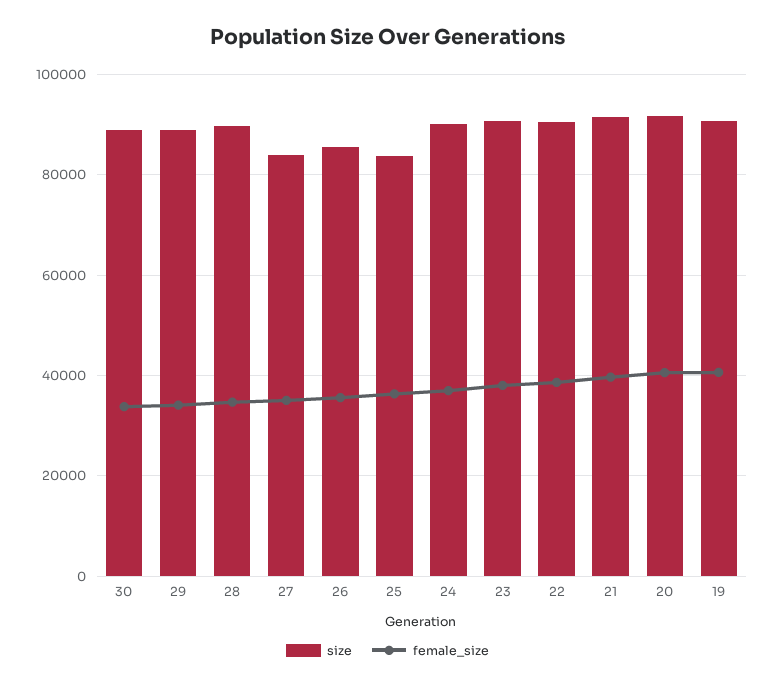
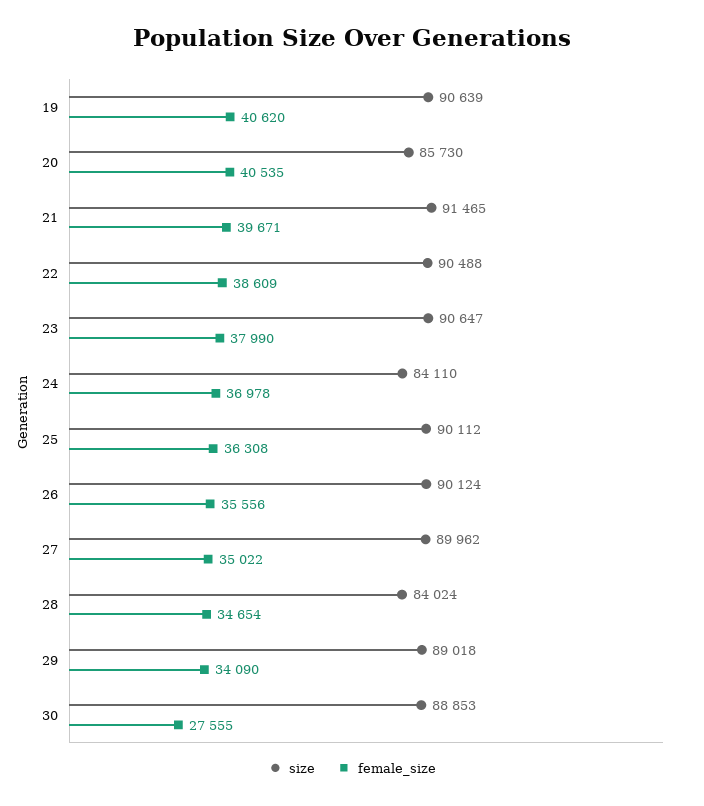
female_size, 30: 34000 -> 27555
size, 28: 90000 -> 84024
size, 27: 84000 -> 89962
size, 26: 86000 -> 90124
size, 25: 84000 -> 90112
size, 24: 90000 -> 84110
size, 20: 92000 -> 85730

